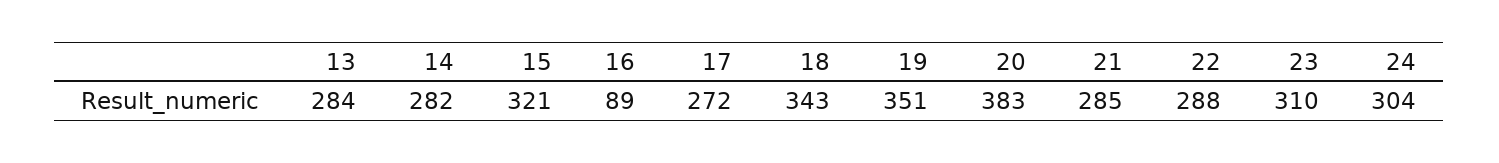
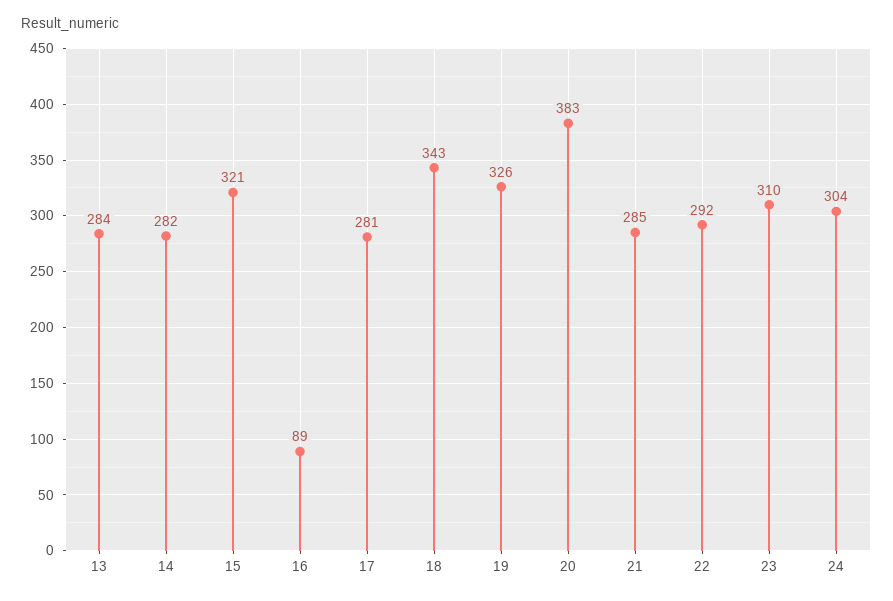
17: 272 -> 281
19: 351 -> 326
22: 288 -> 292

